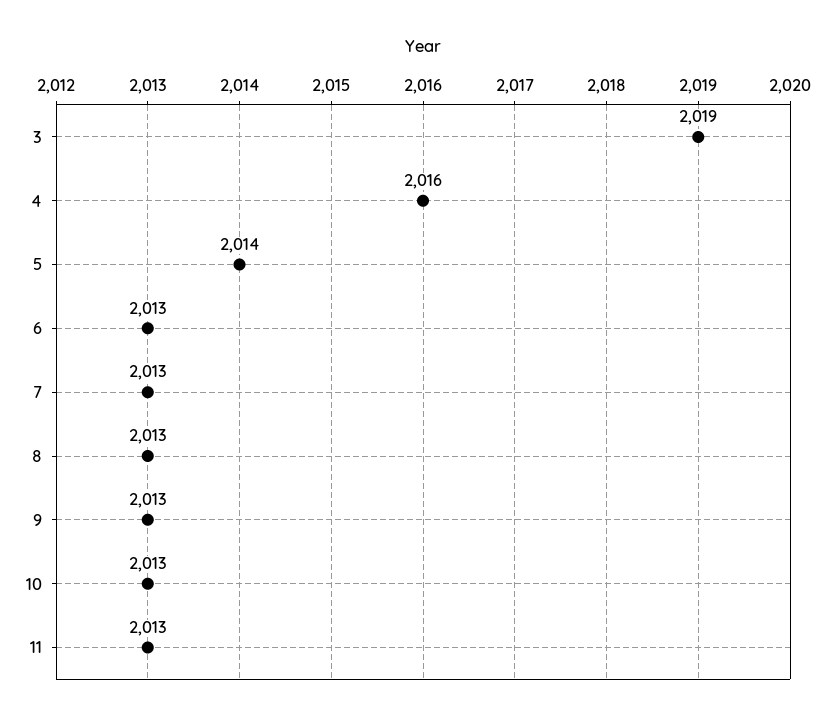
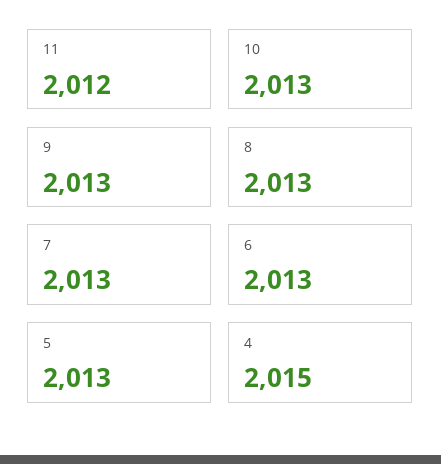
3: 2019 -> none
4: 2016 -> 2015
5: 2014 -> 2013
11: 2013 -> 2012

